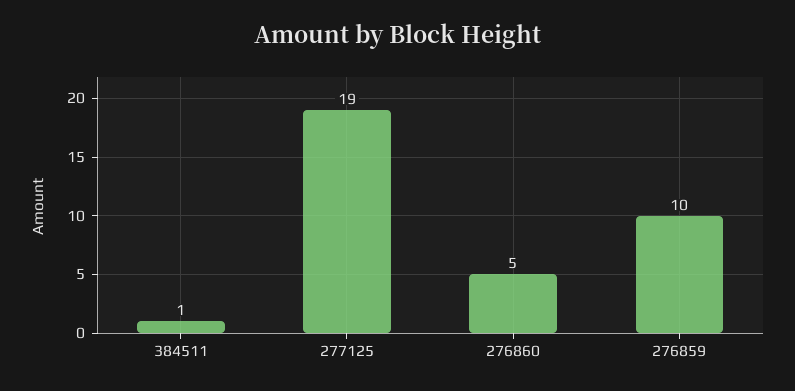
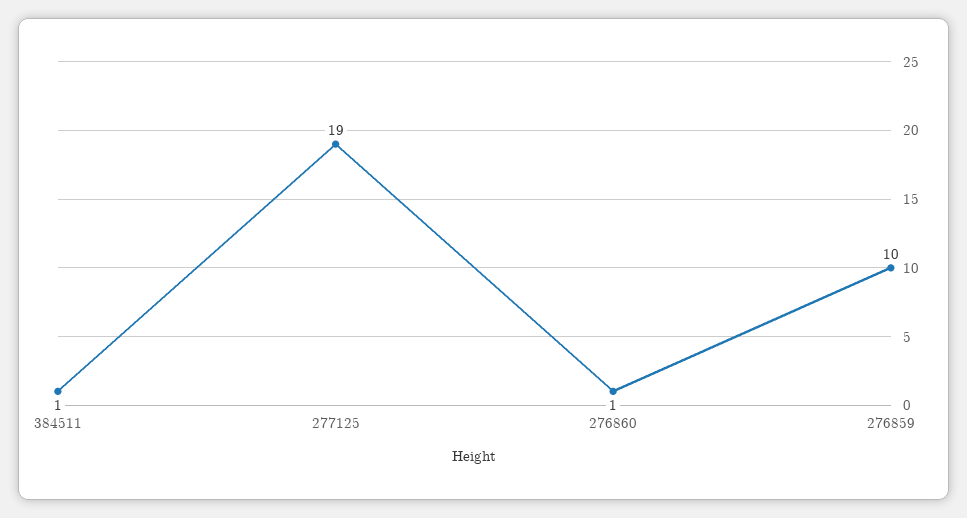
276860: 5 -> 1

